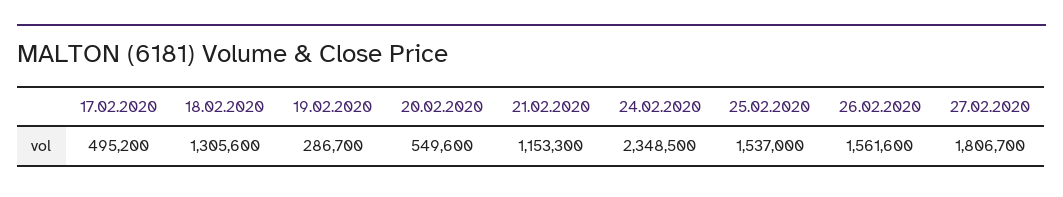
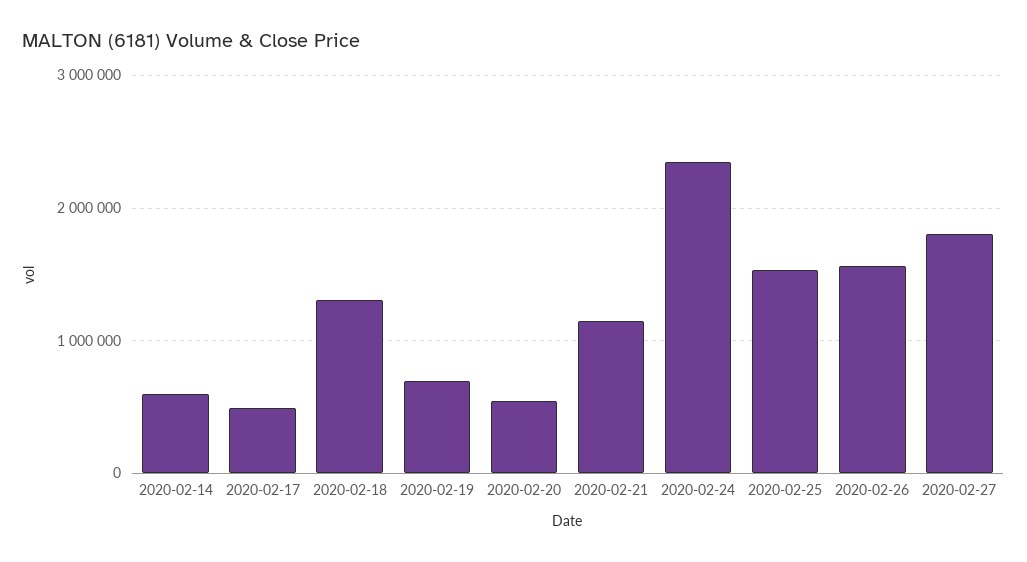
19.02.2020: 286700 -> 700000
2020-02-14: none -> 600000

